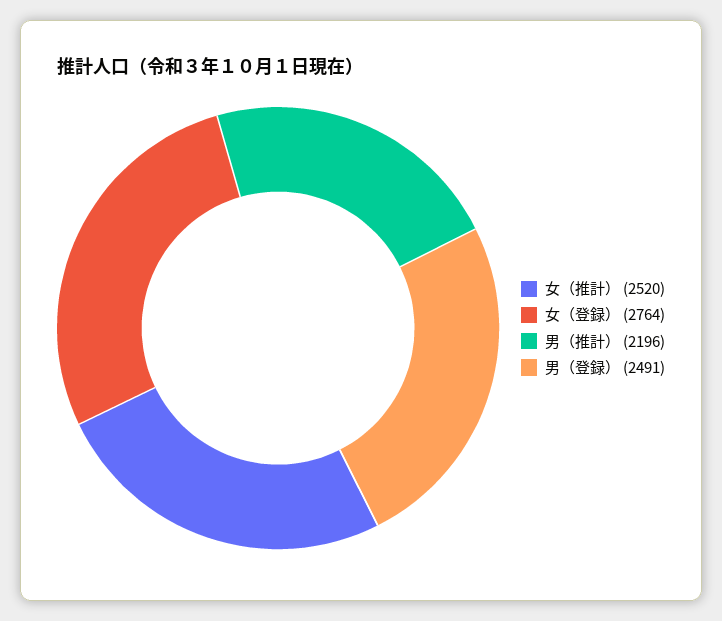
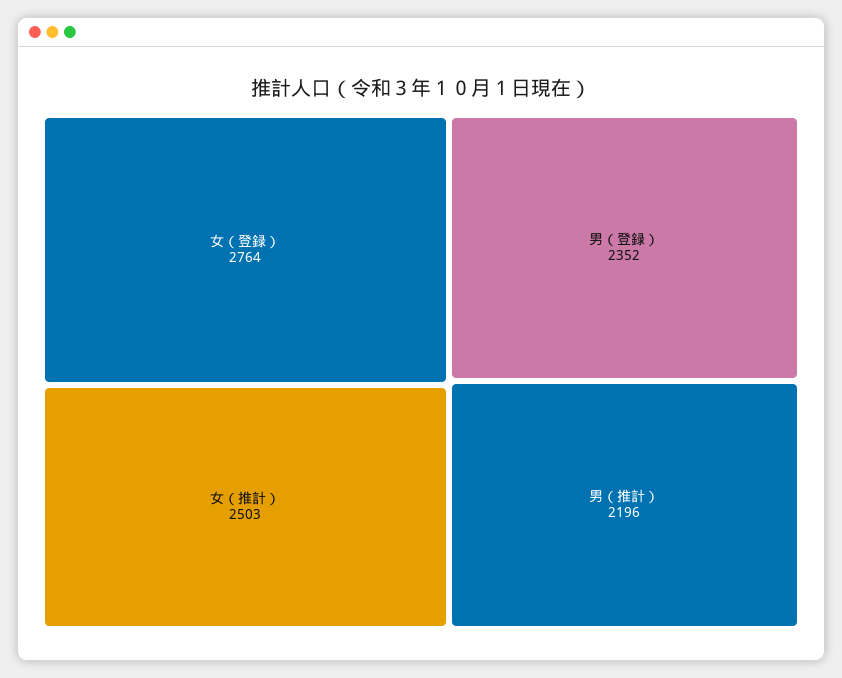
女（推計）: 2520 -> 2503
男（登録）: 2491 -> 2352

